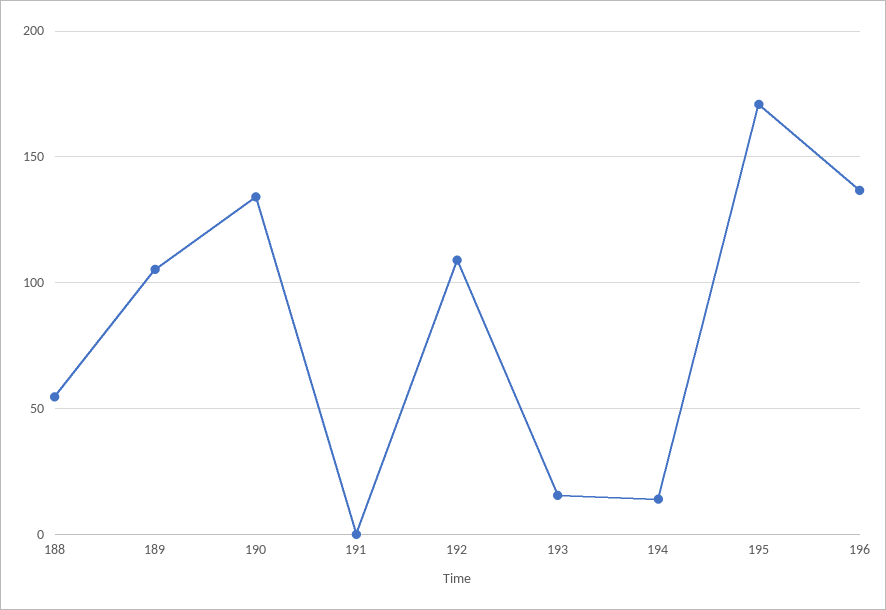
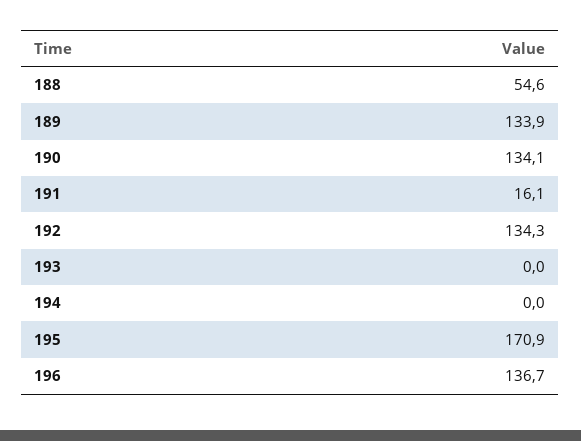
189: 105 -> 133.9
191: 0 -> 16.1
192: 110 -> 134.3
193: 15 -> 0
194: 15 -> 0

